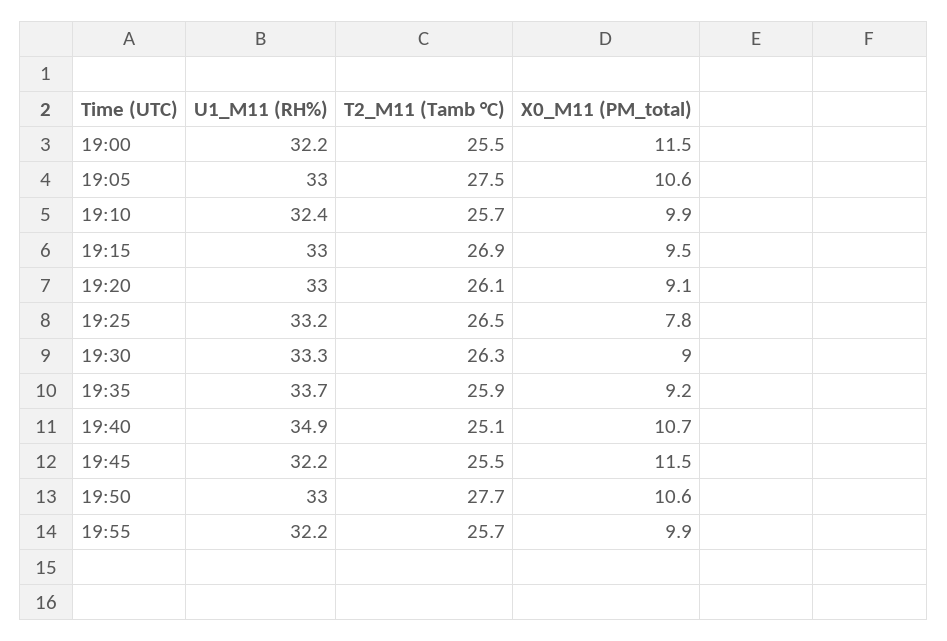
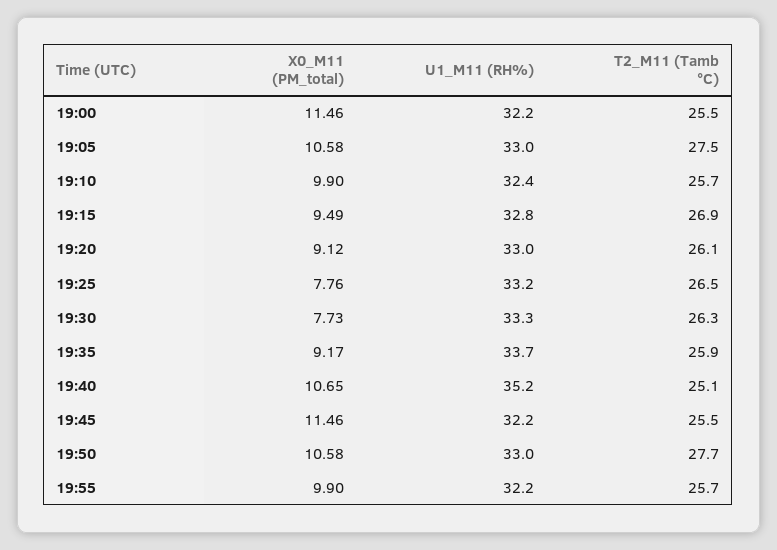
U1_M11 (RH%), 19:15: 33 -> 32.8
X0_M11 (PM_total), 19:30: 9 -> 7.73
U1_M11 (RH%), 19:40: 34.9 -> 35.2

